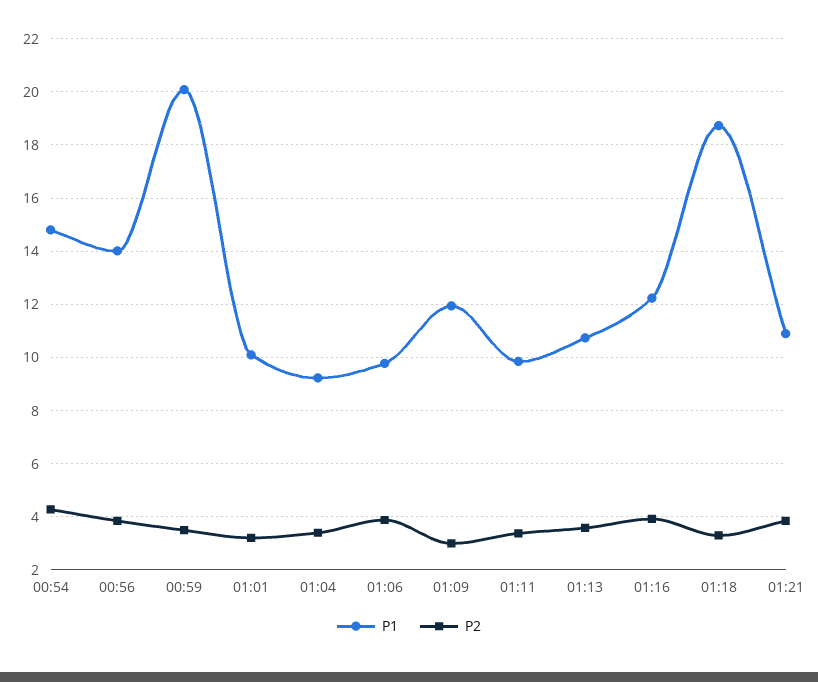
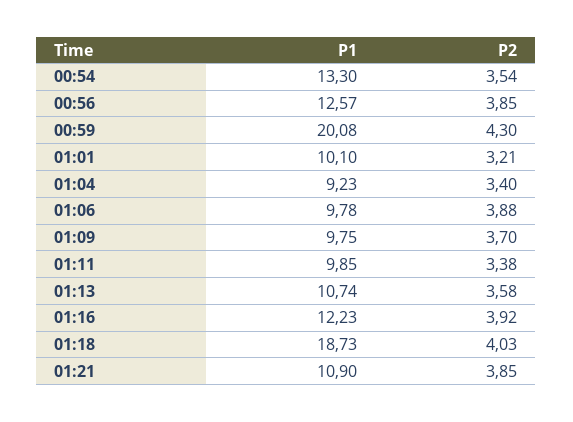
P1, 00:54: 14.75 -> 13.3
P2, 00:54: 4.25 -> 3.54
P1, 00:56: 14 -> 12.57
P2, 00:59: 3.5 -> 4.3
P1, 01:09: 12 -> 9.75
P2, 01:09: 3 -> 3.7
P2, 01:18: 3.25 -> 4.03

